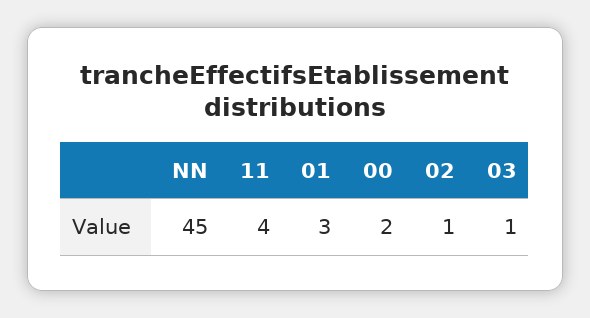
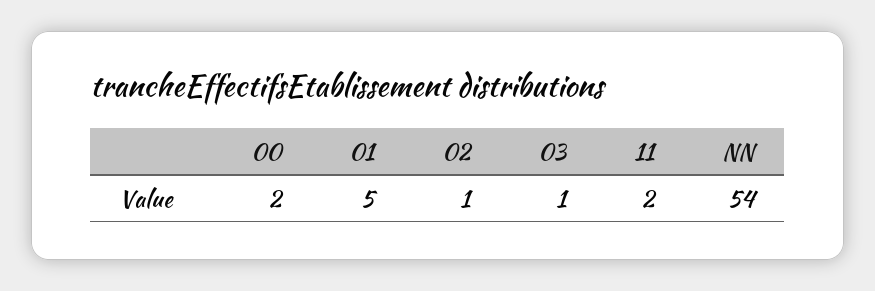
NN: 45 -> 54
11: 4 -> 2
01: 3 -> 5

